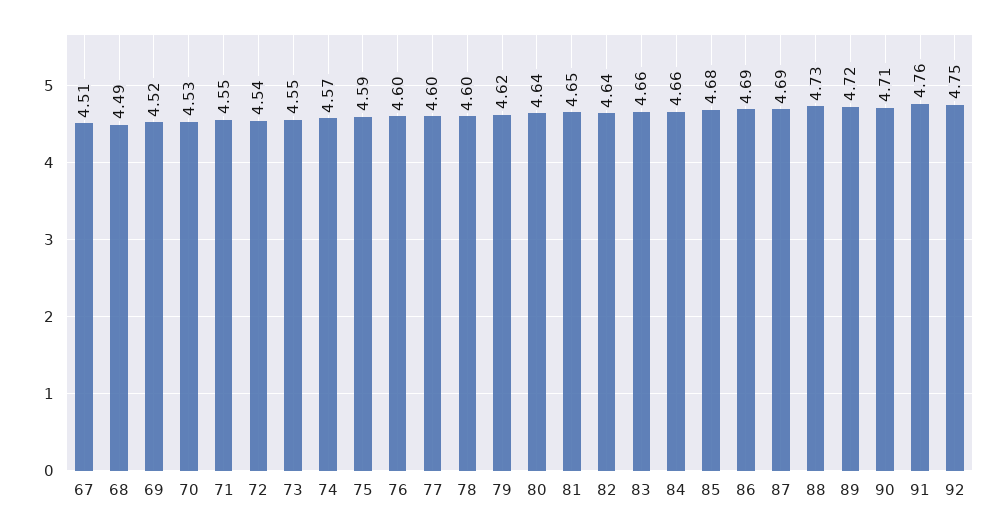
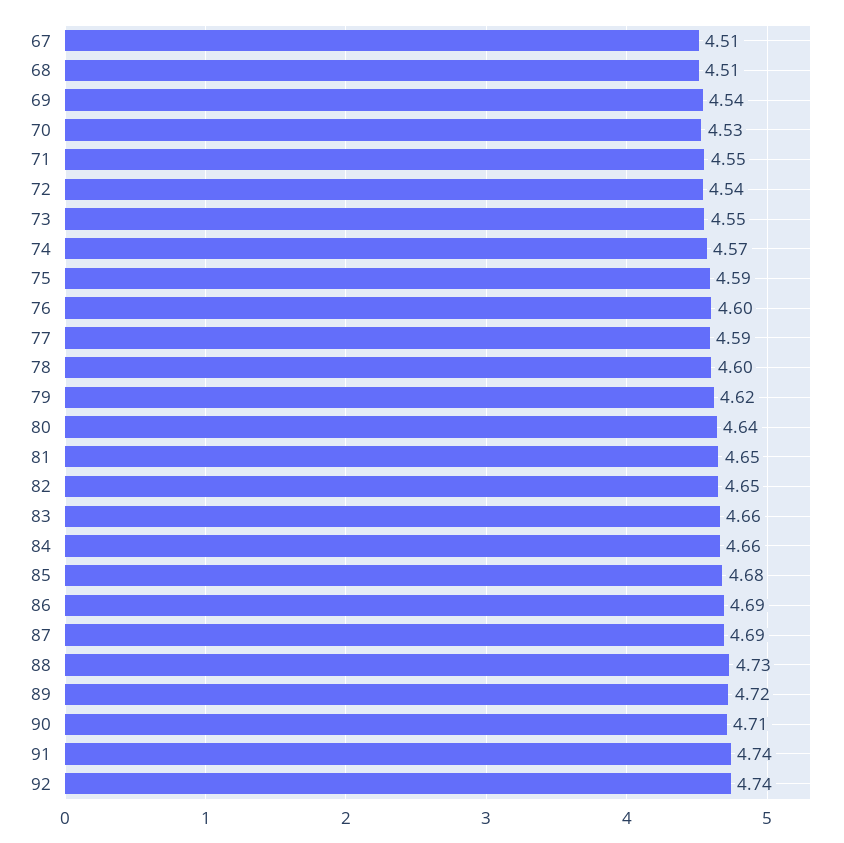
68: 4.49 -> 4.51
69: 4.52 -> 4.54
77: 4.6 -> 4.59
82: 4.64 -> 4.65
91: 4.76 -> 4.74
92: 4.75 -> 4.74

